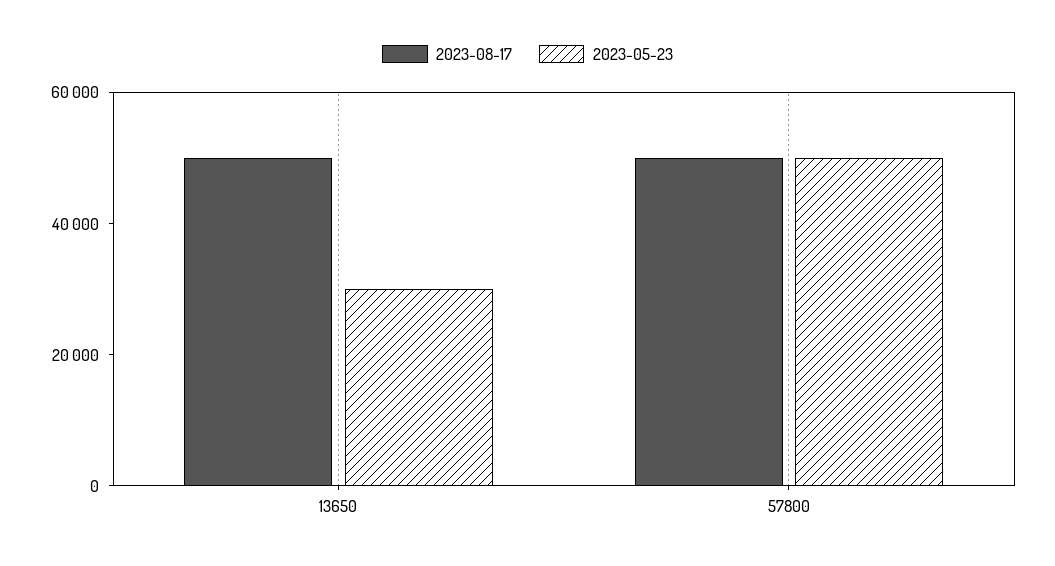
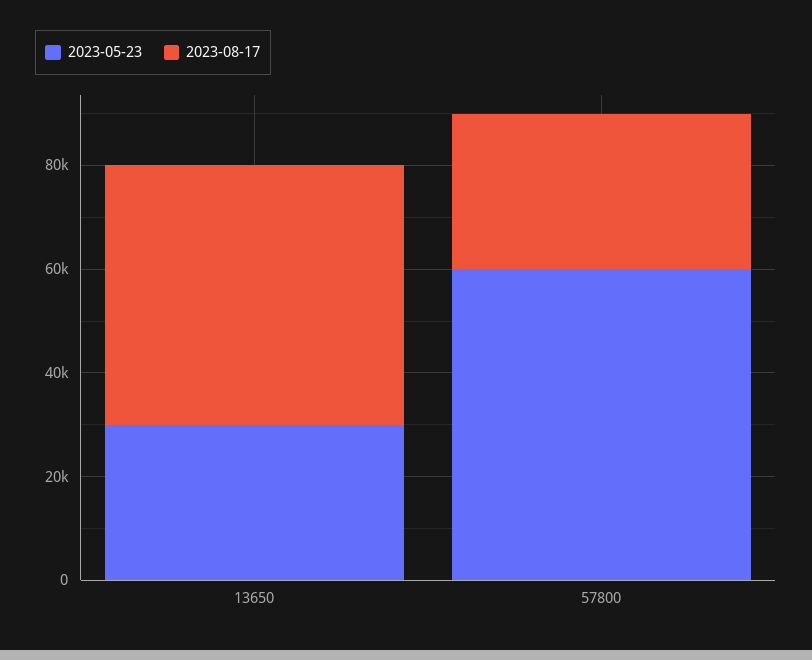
2023-08-17, 57800: 50000 -> 30000
2023-05-23, 57800: 50000 -> 60000

